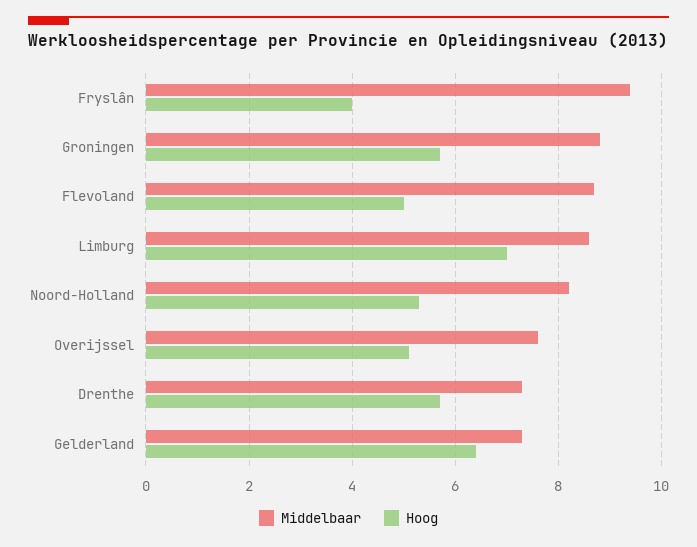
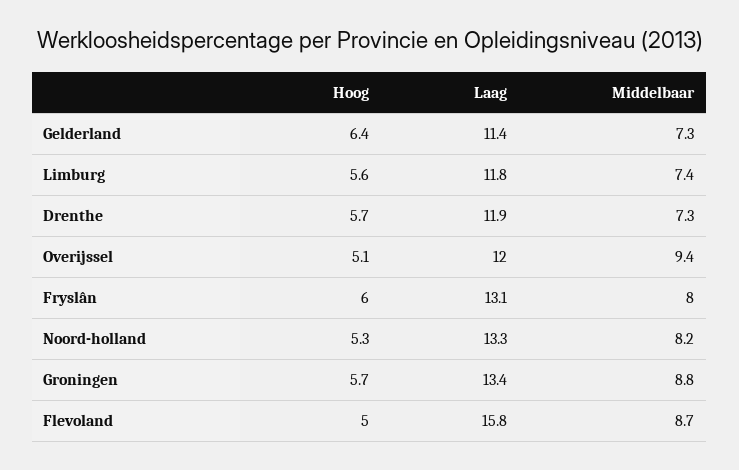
Middelbaar, Fryslân: 9.5 -> 8
Hoog, Fryslân: 4 -> 6
Middelbaar, Limburg: 8.5 -> 7.4
Hoog, Limburg: 7 -> 5.6
Middelbaar, Overijssel: 7.5 -> 9.4
Laag, Gelderland: none -> 11.4
Laag, Limburg: none -> 11.8
Laag, Drenthe: none -> 11.9
Laag, Overijssel: none -> 12
Laag, Fryslân: none -> 13.1
Laag, Noord-Holland: none -> 13.3
Laag, Groningen: none -> 13.4
Laag, Flevoland: none -> 15.8

